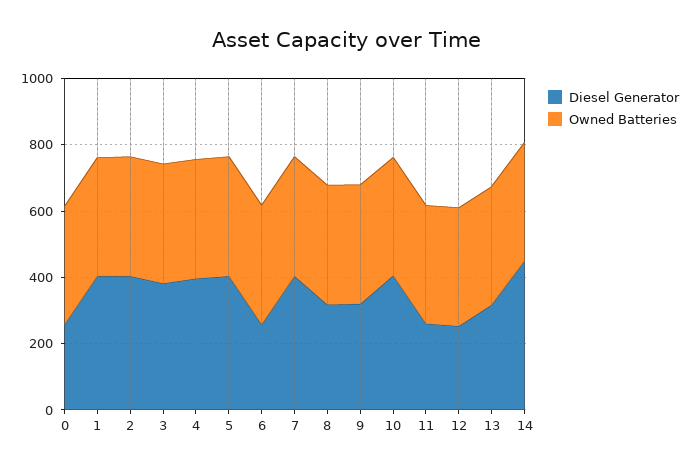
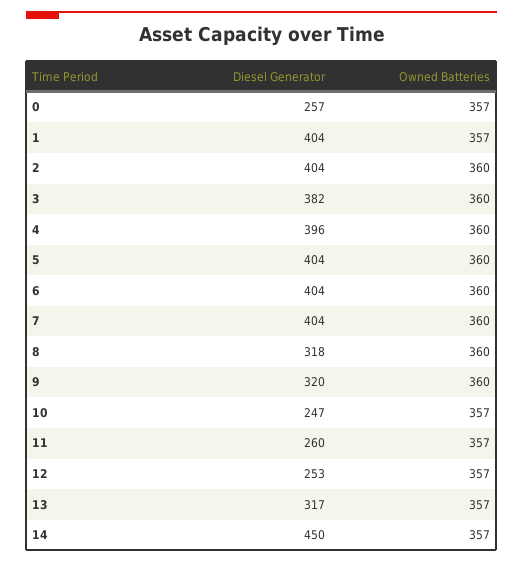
Diesel Generator, 6: 250 -> 404
Diesel Generator, 10: 400 -> 247

